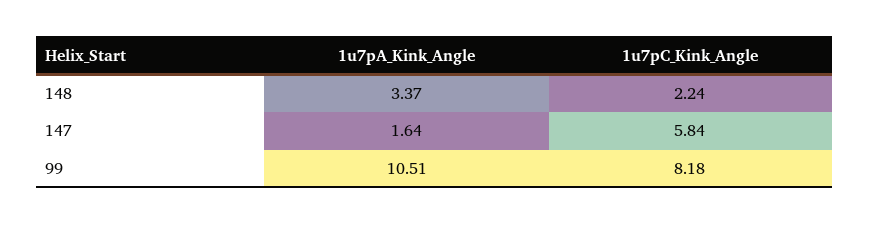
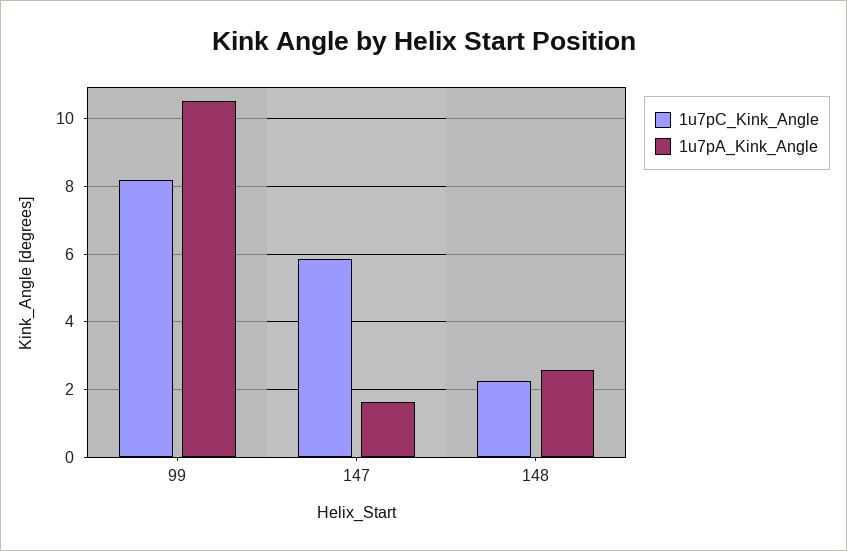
1u7pA_Kink_Angle, 148: 3.37 -> 2.6

